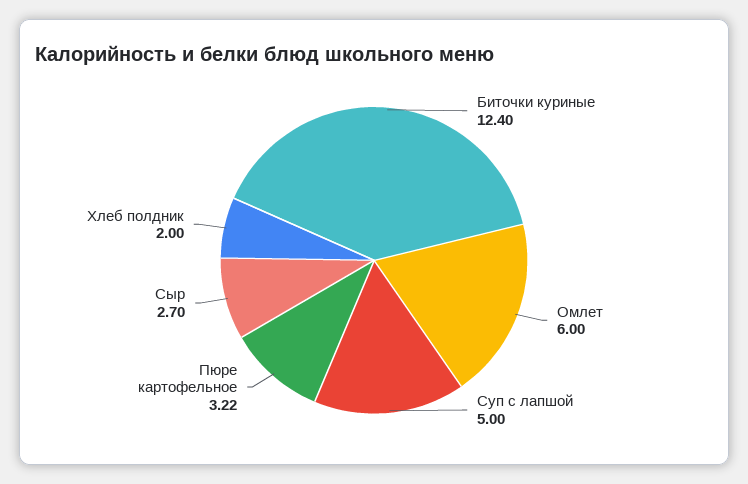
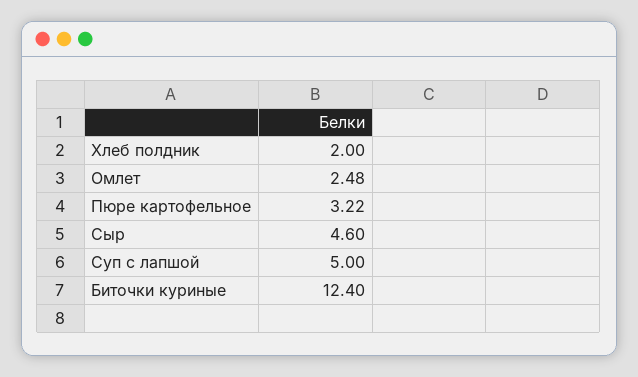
Омлет: 6 -> 2.48
Сыр: 2.7 -> 4.6

